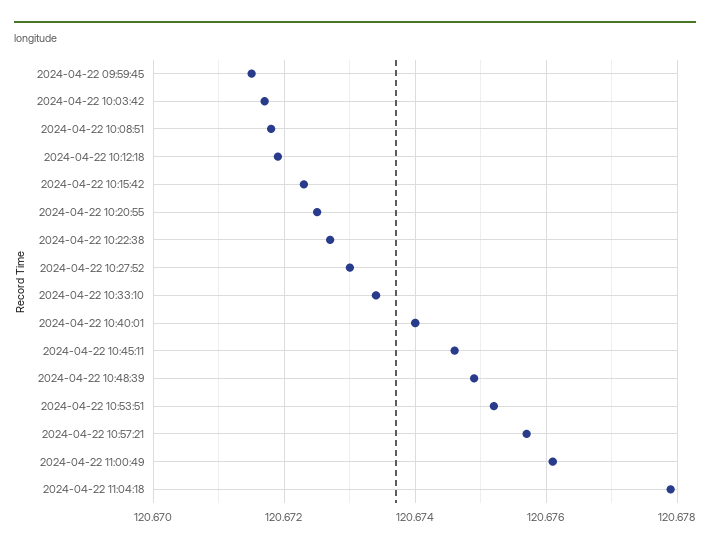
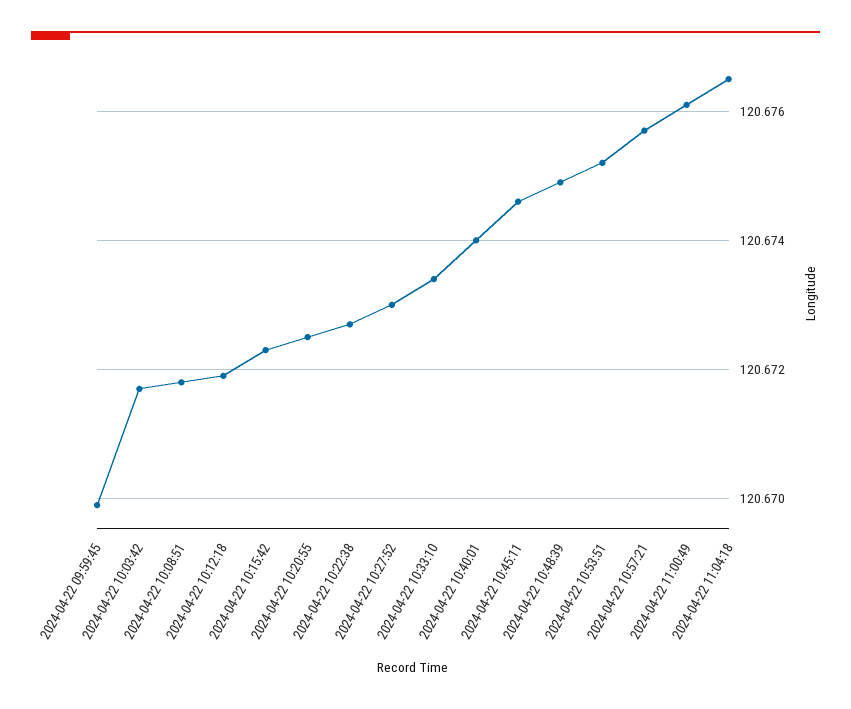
2024-04-22 09:59:45: 120.6715 -> 120.67
2024-04-22 11:04:18: 120.678 -> 120.6765

